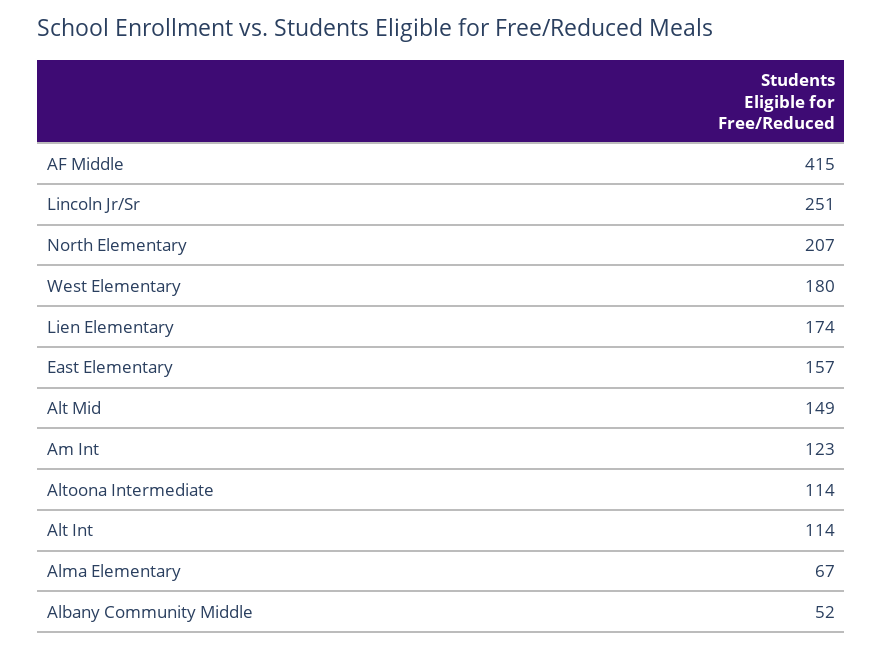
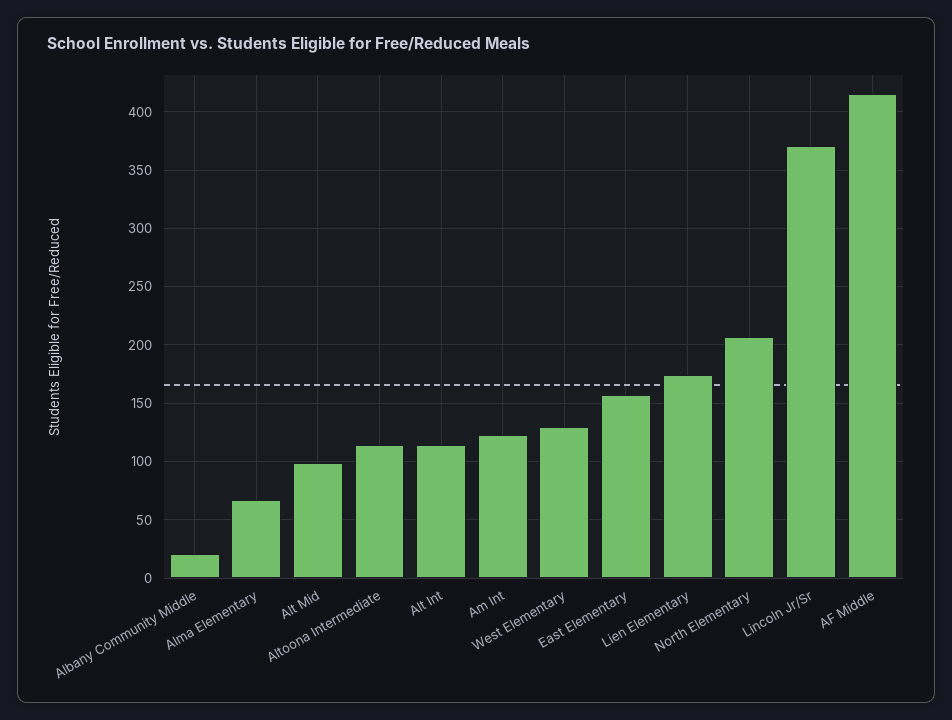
Lincoln Jr/Sr: 251 -> 370
West Elementary: 180 -> 130
Alt Mid: 149 -> 100
Albany Community Middle: 52 -> 20

